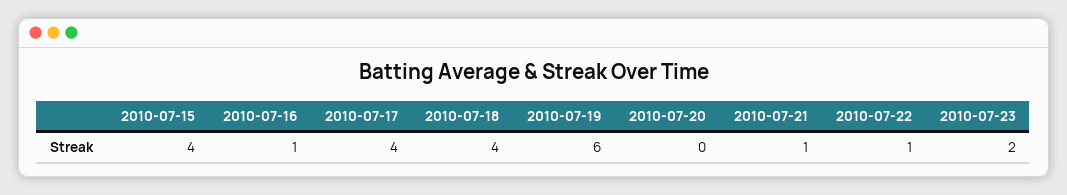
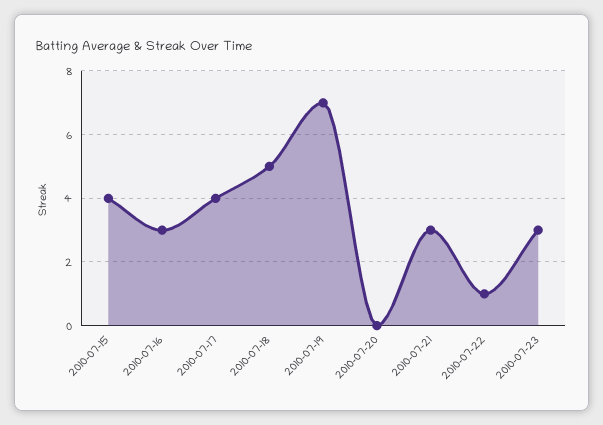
2010-07-16: 1 -> 3
2010-07-18: 4 -> 5
2010-07-19: 6 -> 7
2010-07-21: 1 -> 3
2010-07-23: 2 -> 3

